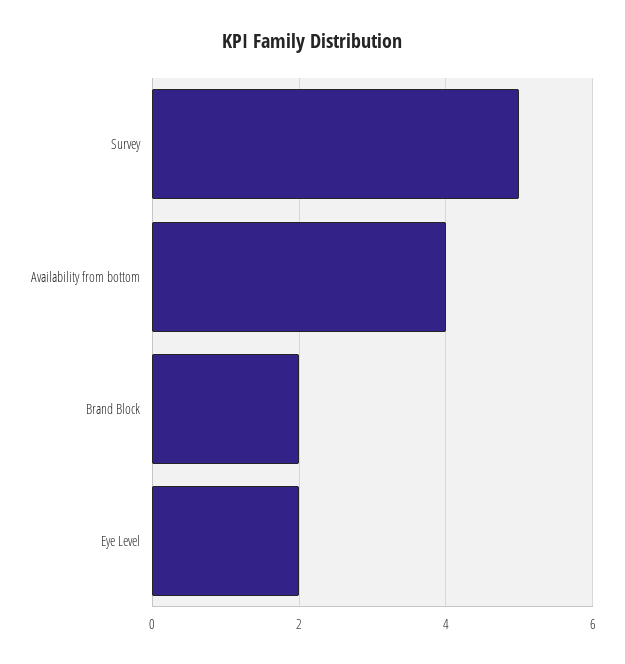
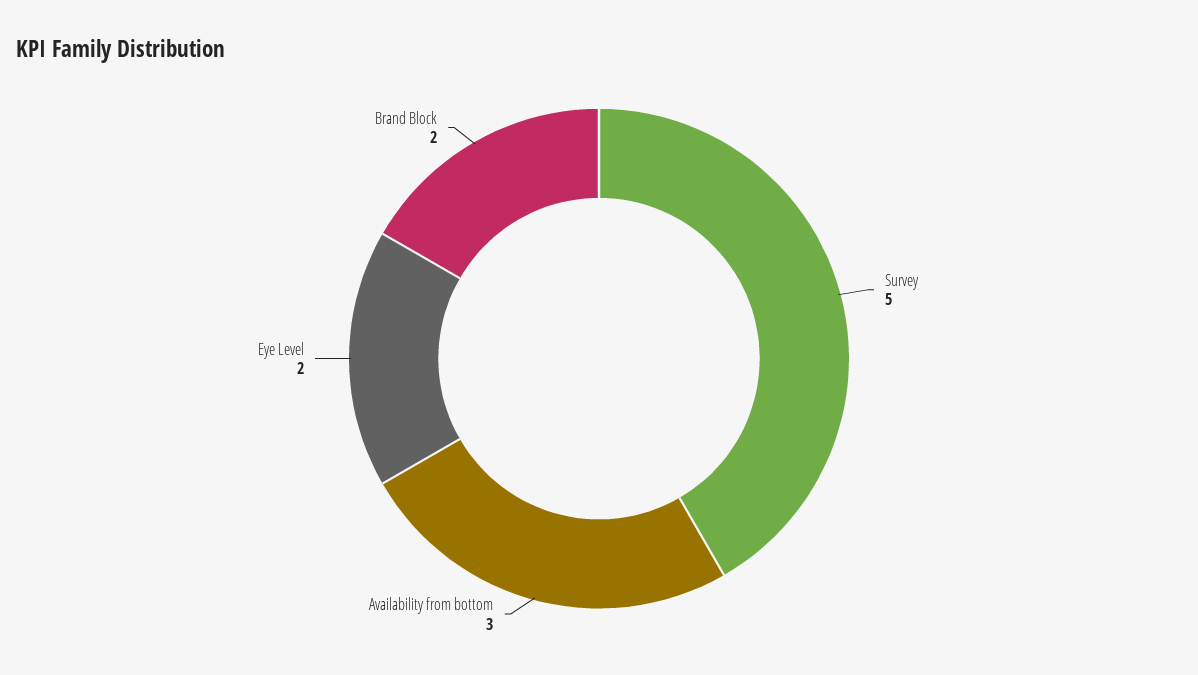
Availability from bottom: 4 -> 3

